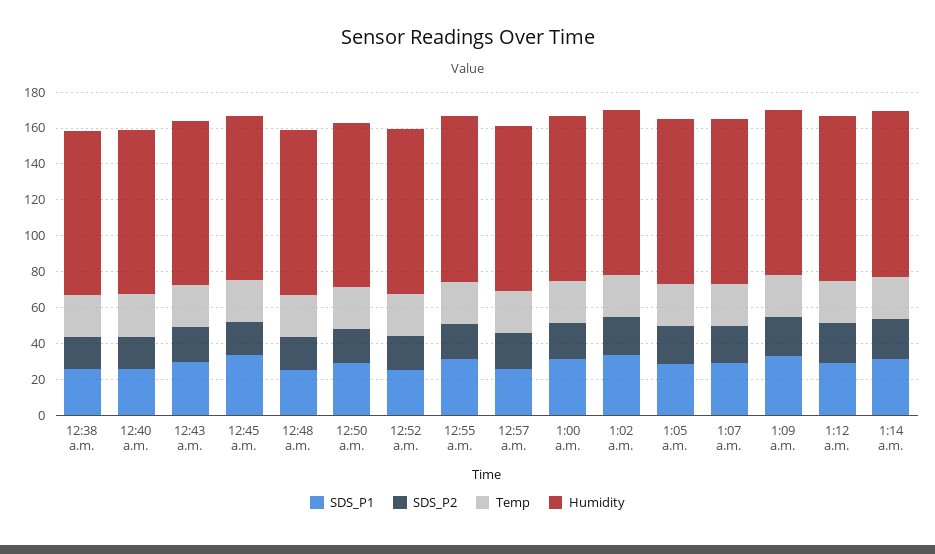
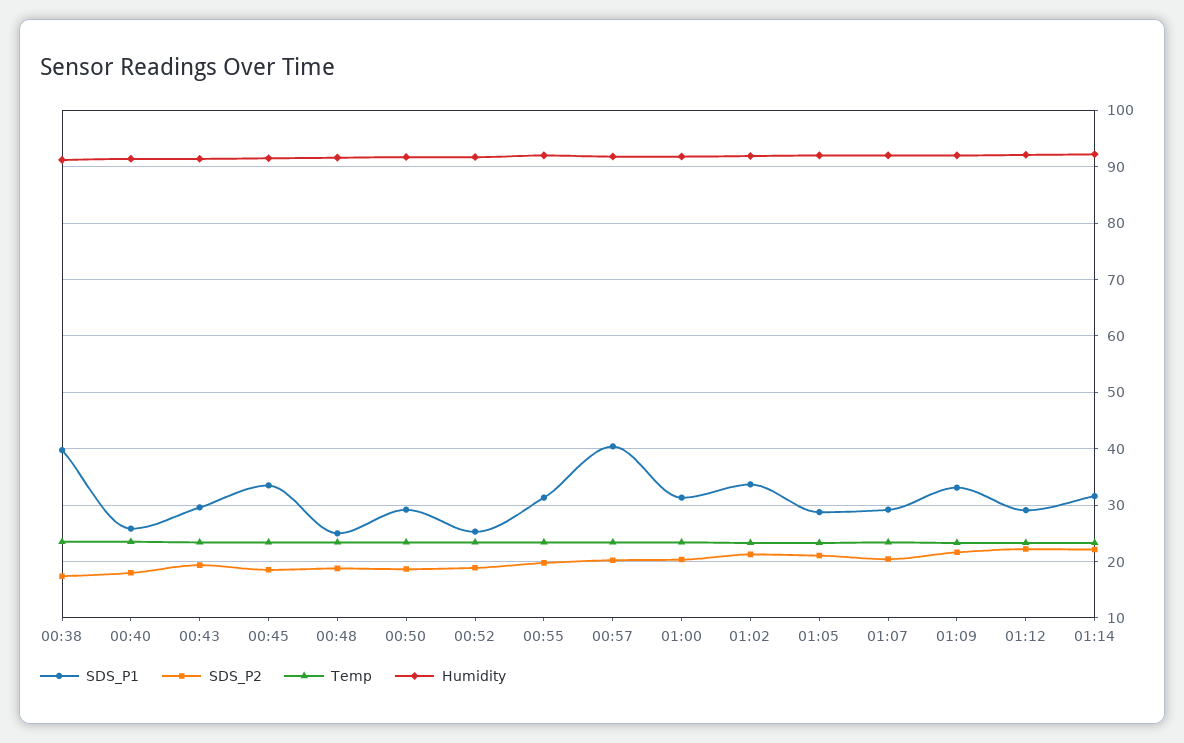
SDS_P1, 12:38 a.m.: 25 -> 40
SDS_P1, 12:57 a.m.: 25 -> 40

